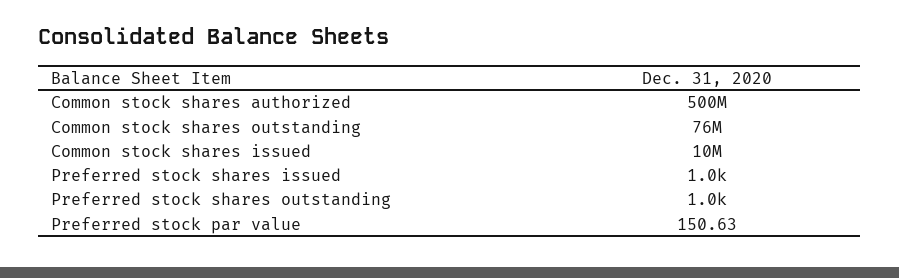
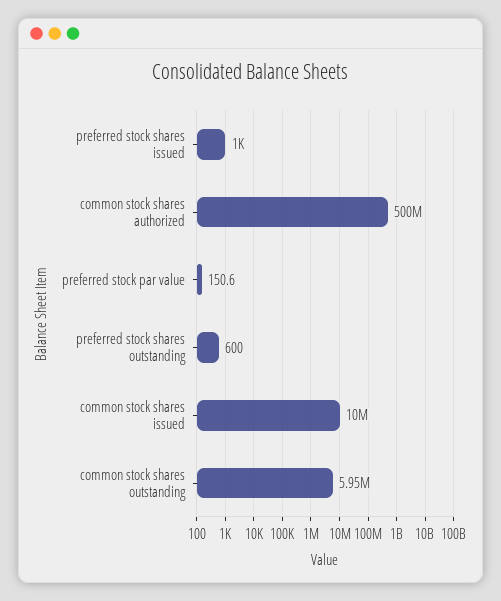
Common stock shares outstanding: 76000000 -> 5950000
Preferred stock shares outstanding: 1000 -> 600

